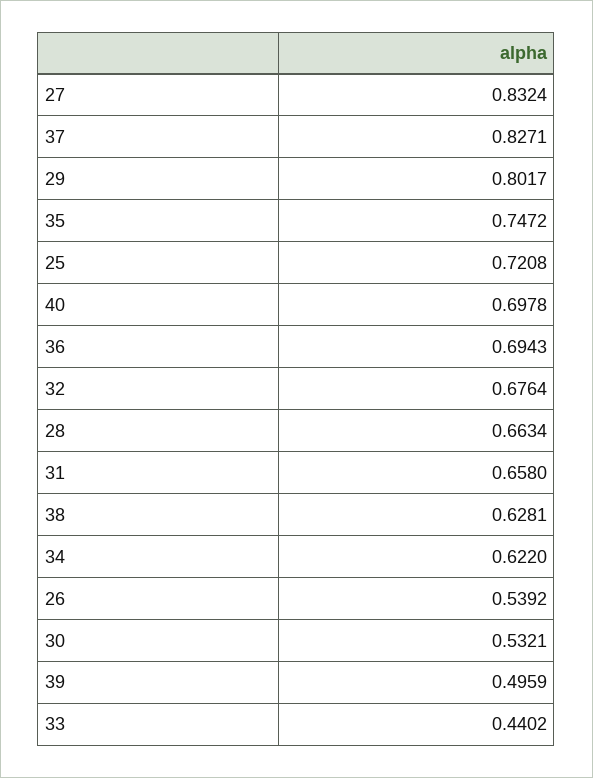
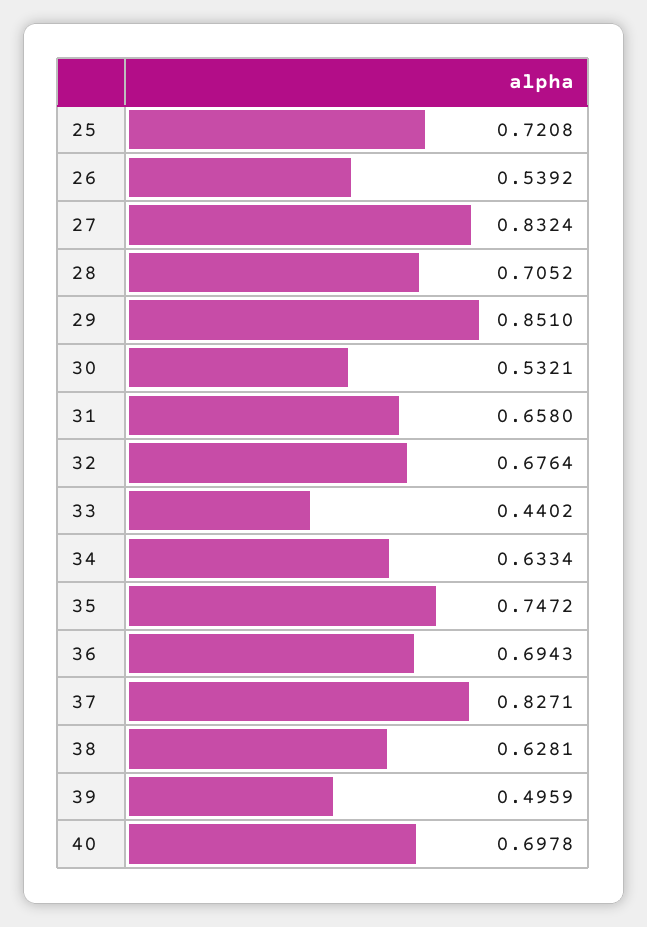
29: 0.8017 -> 0.851
28: 0.6634 -> 0.7052
34: 0.622 -> 0.6334

